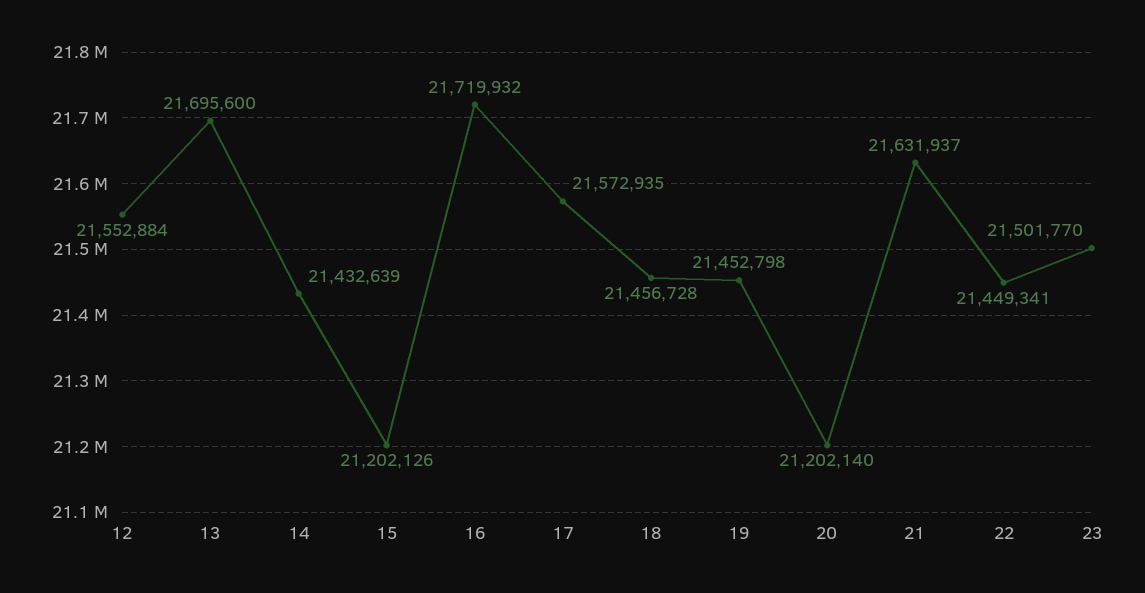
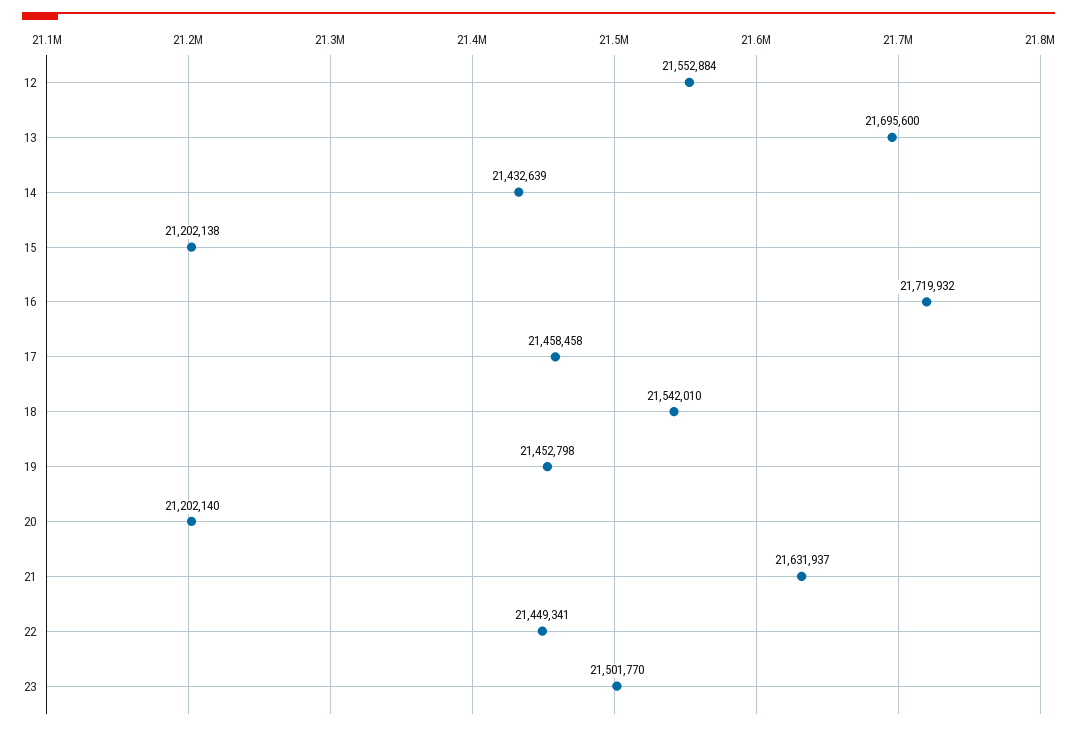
15: 21202126 -> 21202138
17: 21572935 -> 21458458
18: 21456728 -> 21542010

